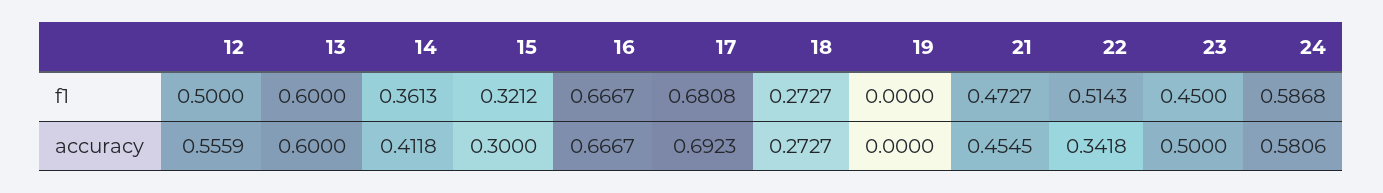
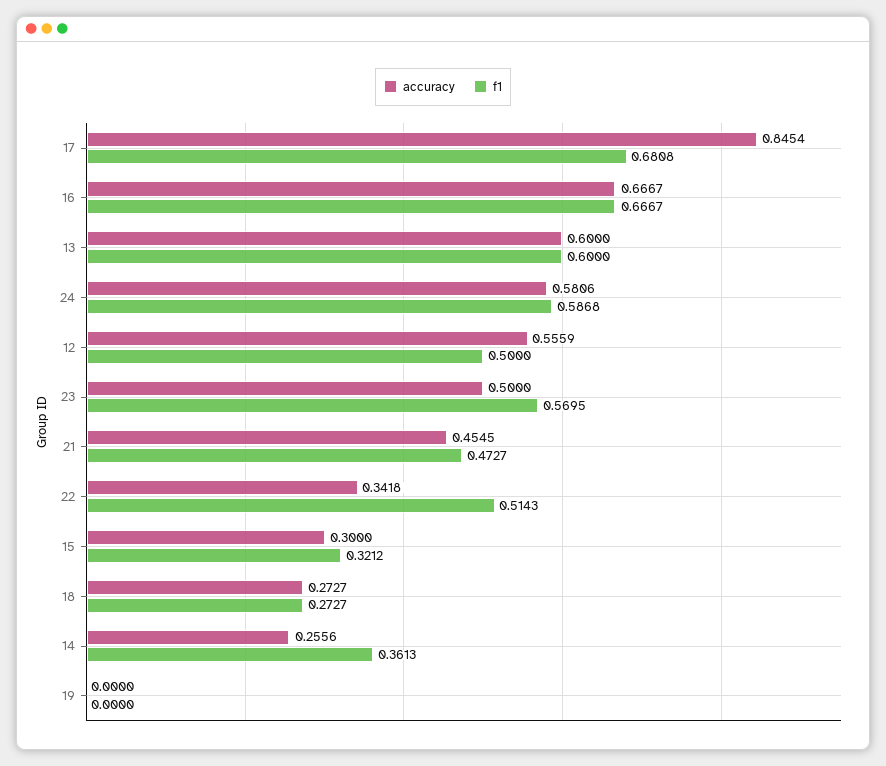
f1, 23: 0.45 -> 0.5695
accuracy, 14: 0.4118 -> 0.2556
accuracy, 17: 0.6923 -> 0.8454

